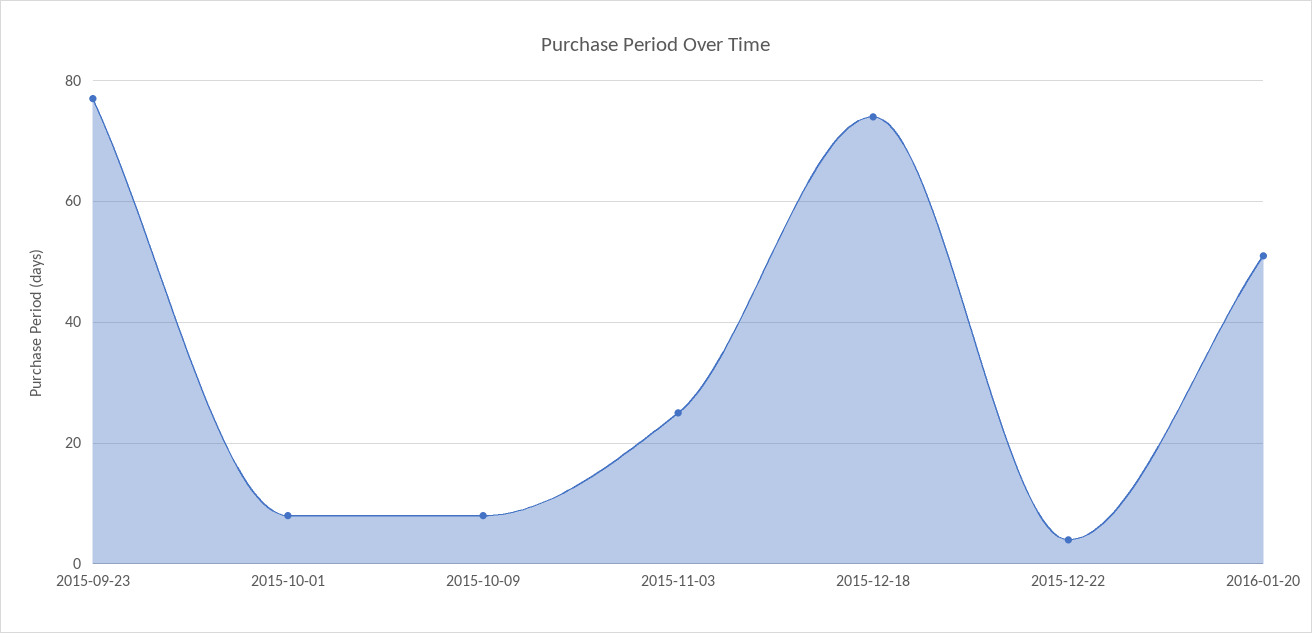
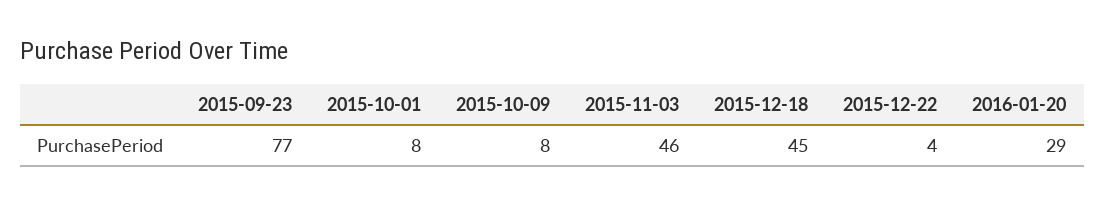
2015-11-03: 25 -> 46
2015-12-18: 75 -> 45
2016-01-20: 50 -> 29

